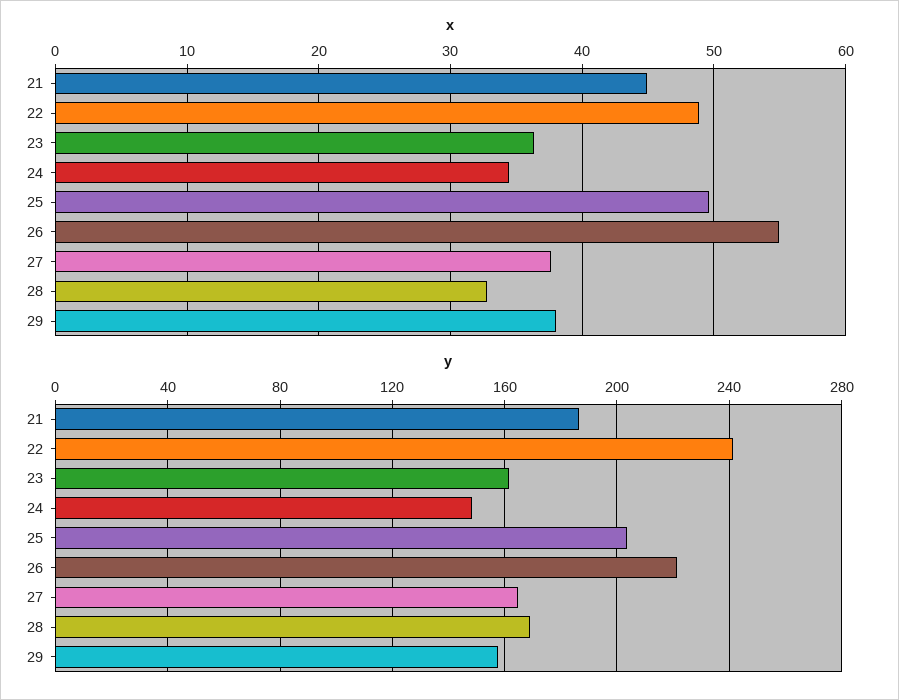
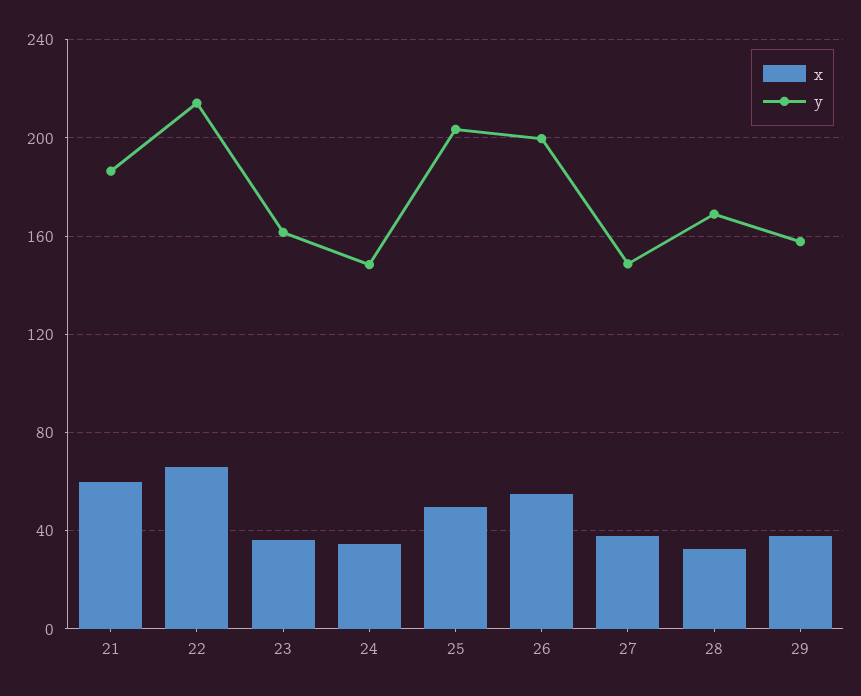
x, 21: 45 -> 60
x, 22: 49 -> 65
y, 22: 240 -> 215
y, 26: 220 -> 200
y, 27: 165 -> 150

